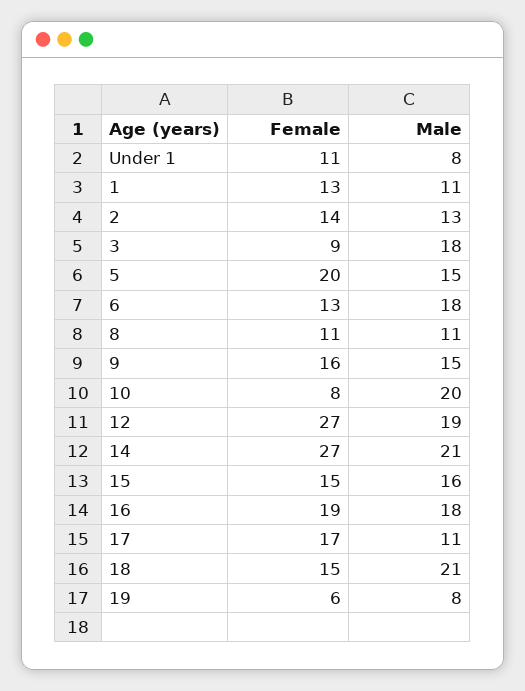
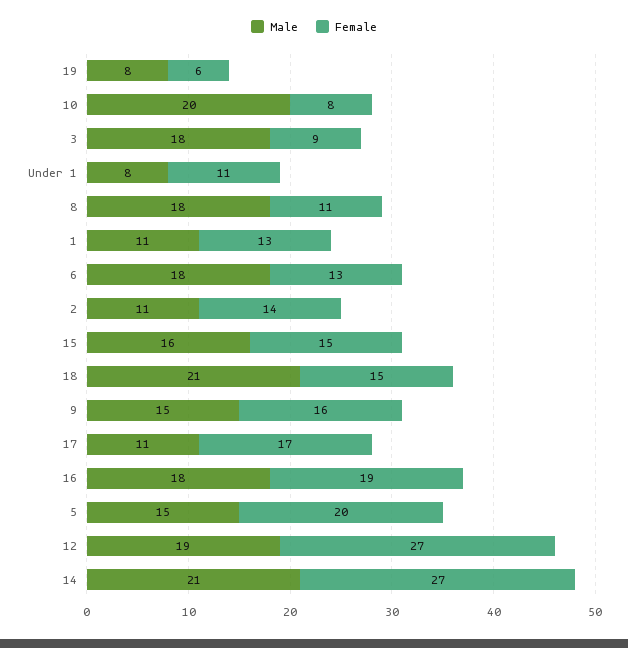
Male, 2: 13 -> 11
Male, 8: 11 -> 18

